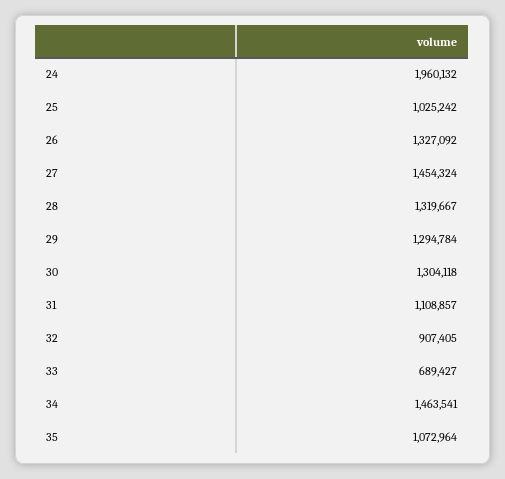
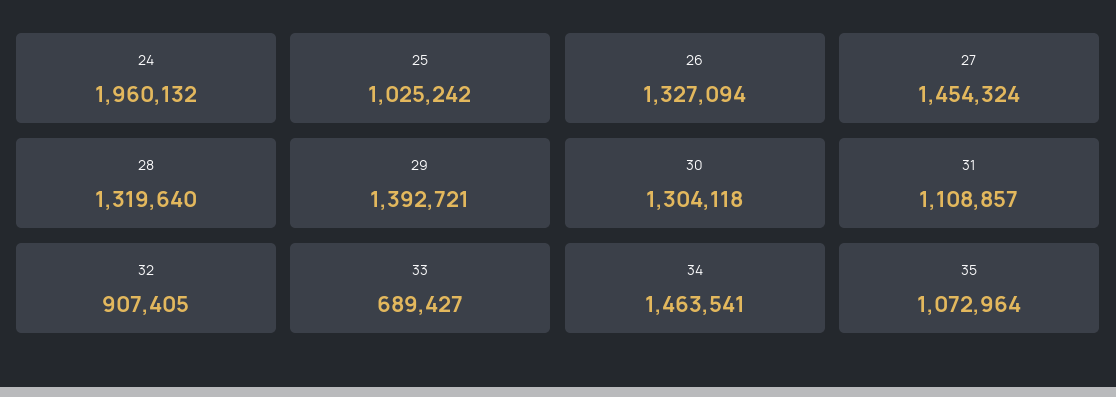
26: 1327092 -> 1327094
28: 1319667 -> 1319640
29: 1294784 -> 1392721

